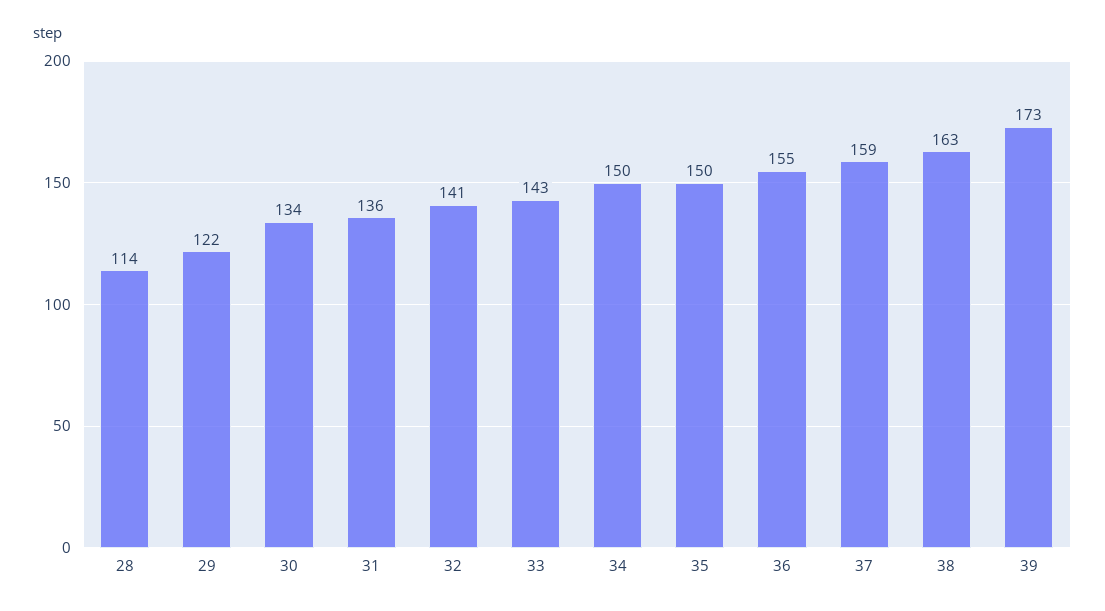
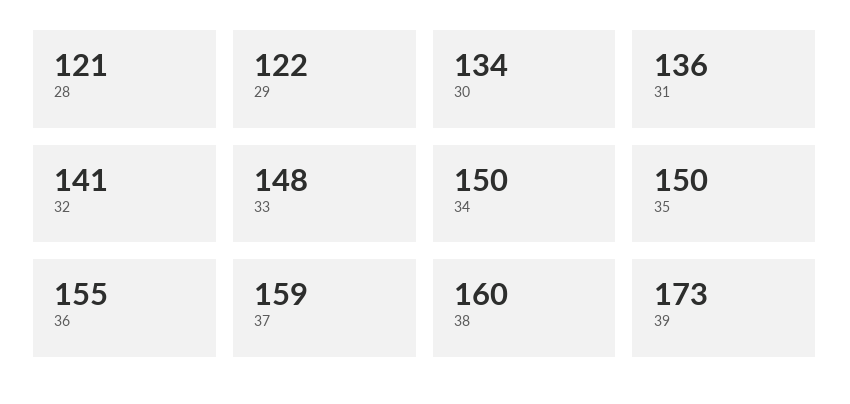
28: 114 -> 121
33: 143 -> 148
38: 163 -> 160

